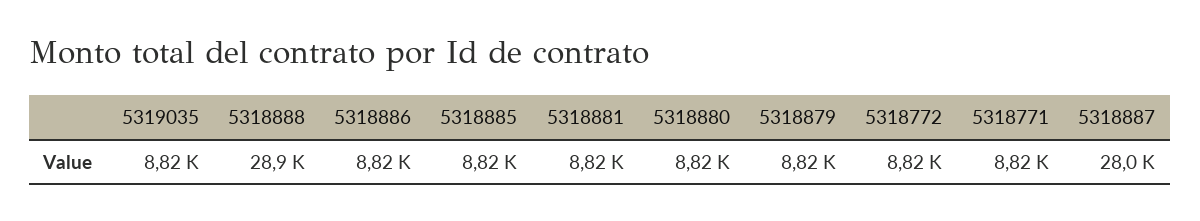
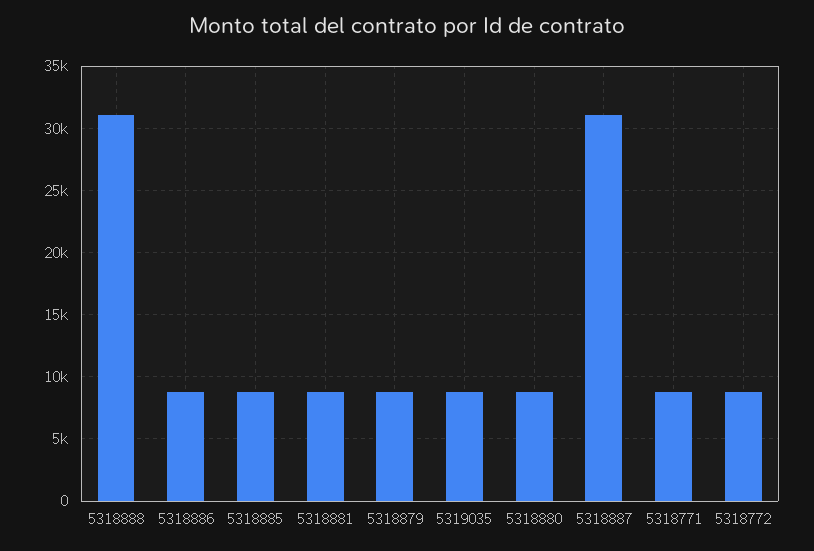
5318888: 28900 -> 31000
5318887: 28000 -> 31000

